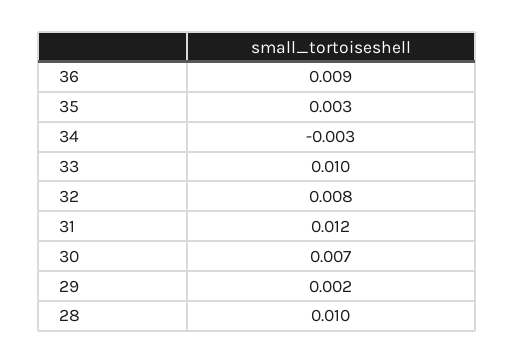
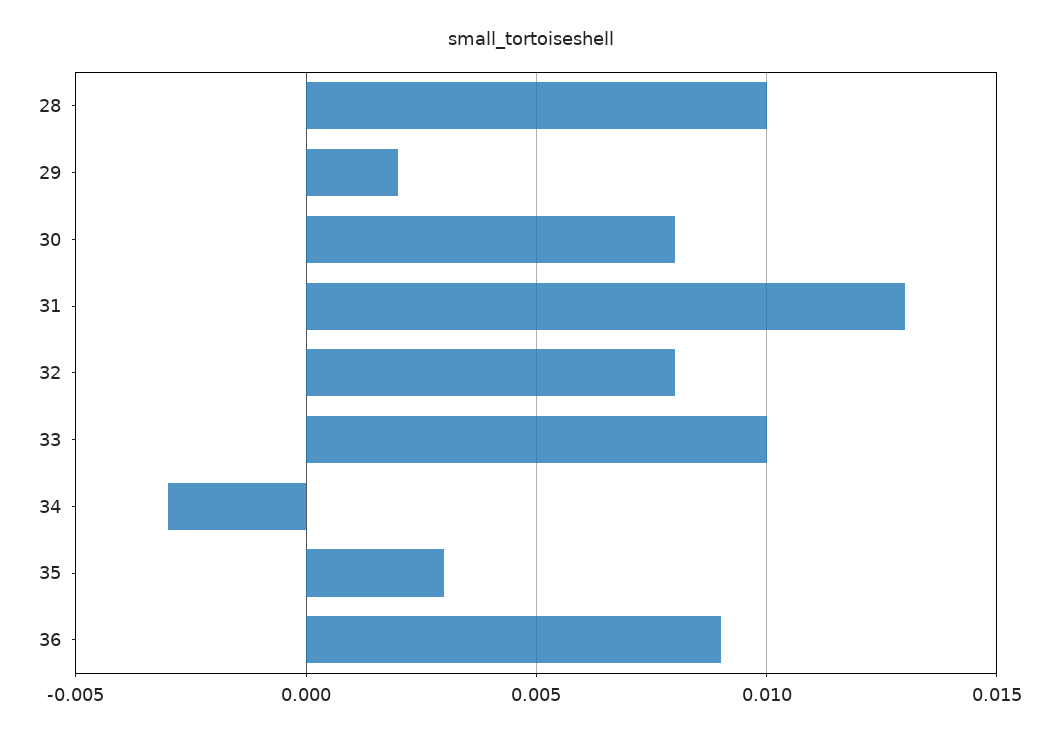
31: 0.012 -> 0.013
30: 0.007 -> 0.008

